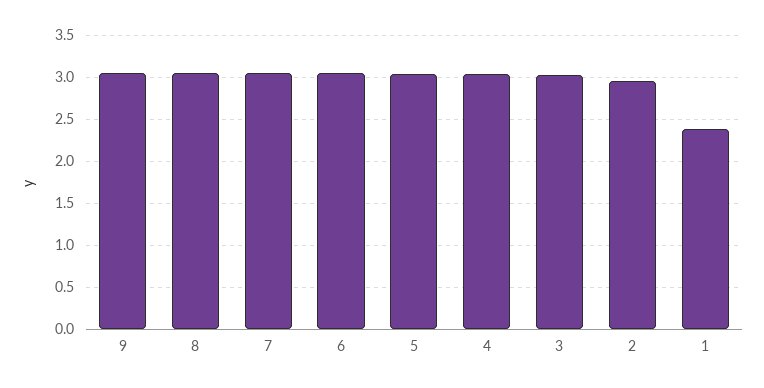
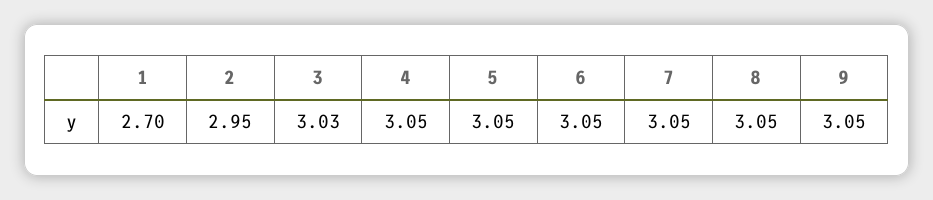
1: 2.4 -> 2.7

